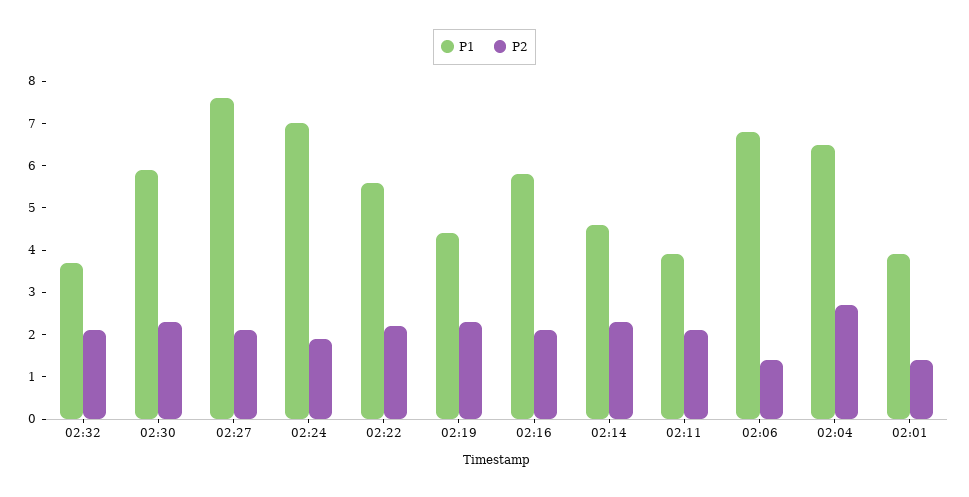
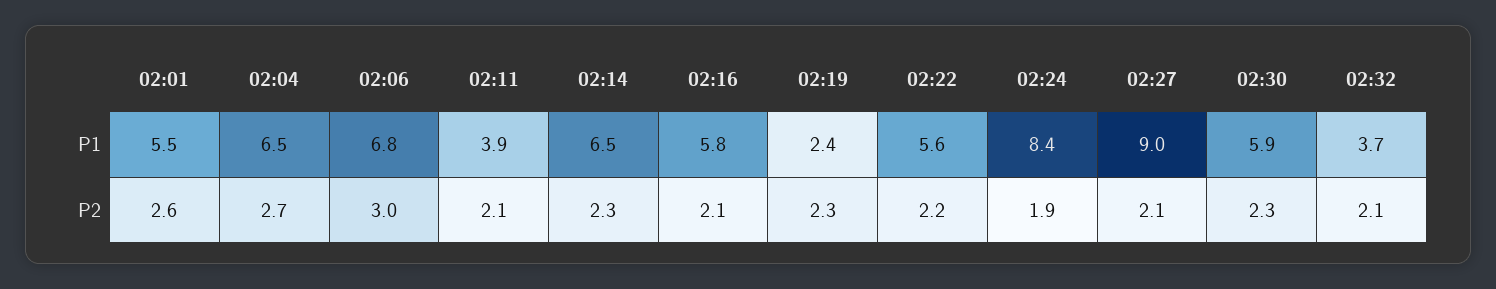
P1, 02:27: 7.5 -> 9
P1, 02:24: 7 -> 8.4
P1, 02:19: 4.5 -> 2.4
P1, 02:14: 4.5 -> 6.5
P2, 02:06: 1.5 -> 3
P1, 02:01: 4 -> 5.5
P2, 02:01: 1.5 -> 2.6

